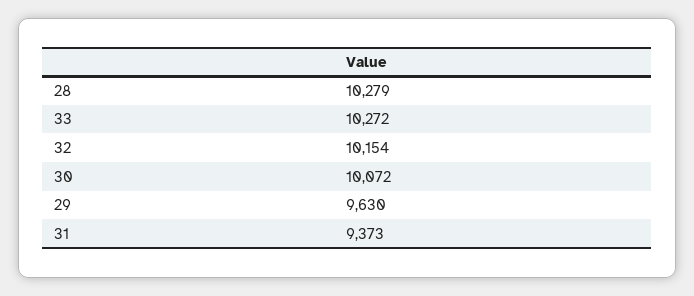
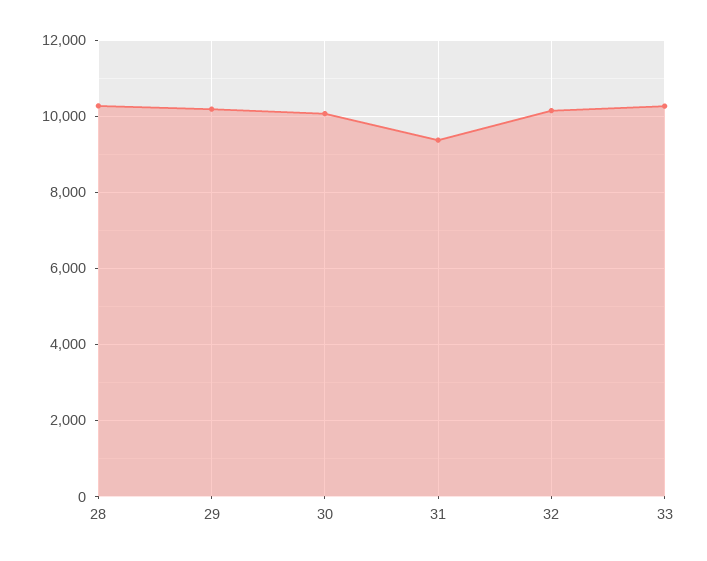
29: 9630 -> 10200

